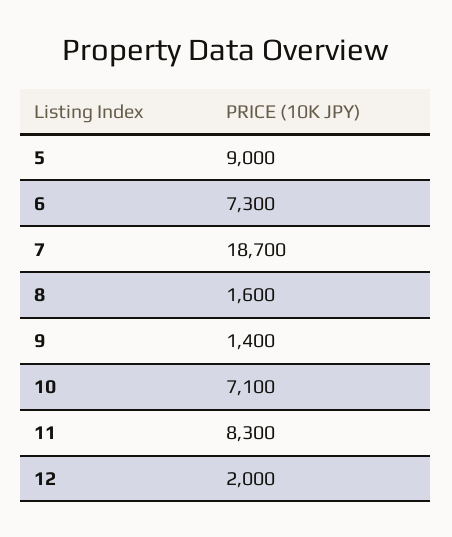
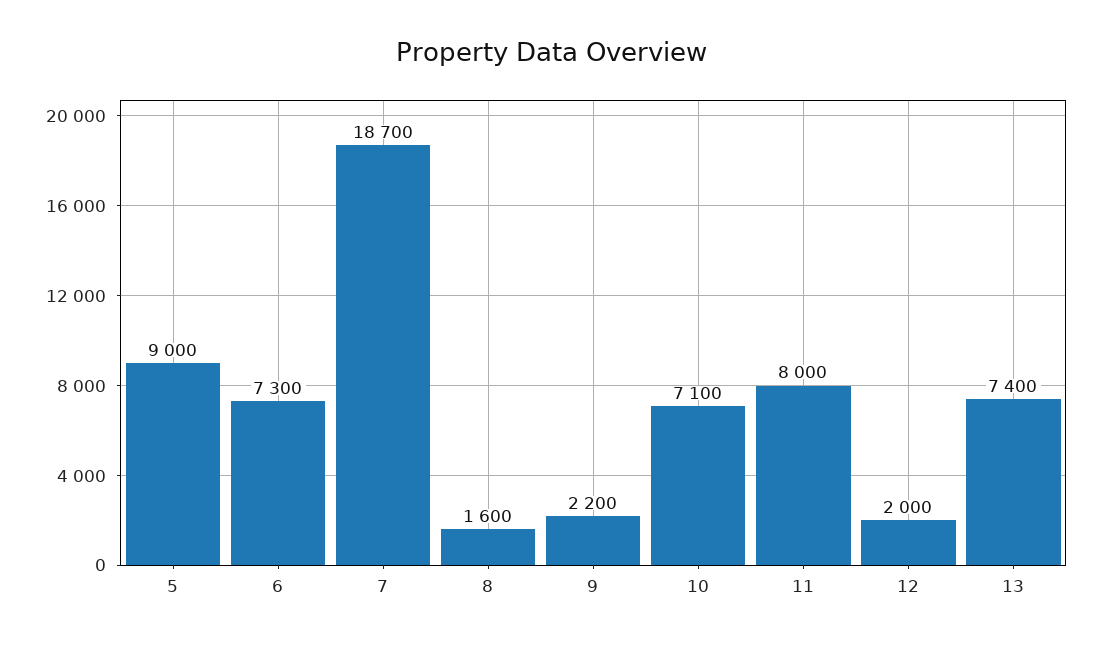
9: 1400 -> 2200
11: 8300 -> 8000
13: none -> 7400

